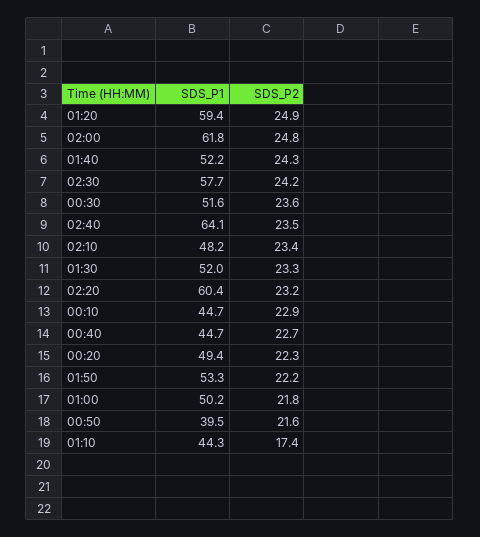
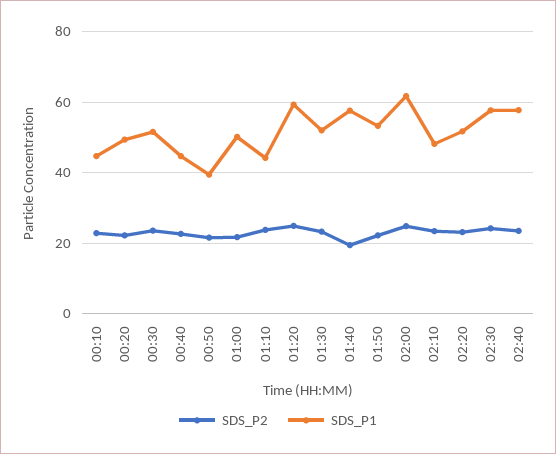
SDS_P1, 01:40: 52.2 -> 58
SDS_P2, 01:40: 24.3 -> 20
SDS_P1, 02:40: 64.1 -> 58
SDS_P1, 02:20: 60.4 -> 52
SDS_P2, 01:10: 17.4 -> 24

